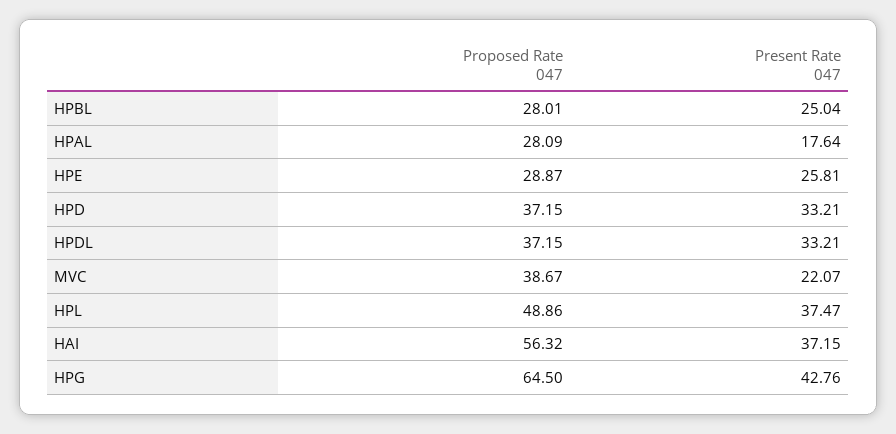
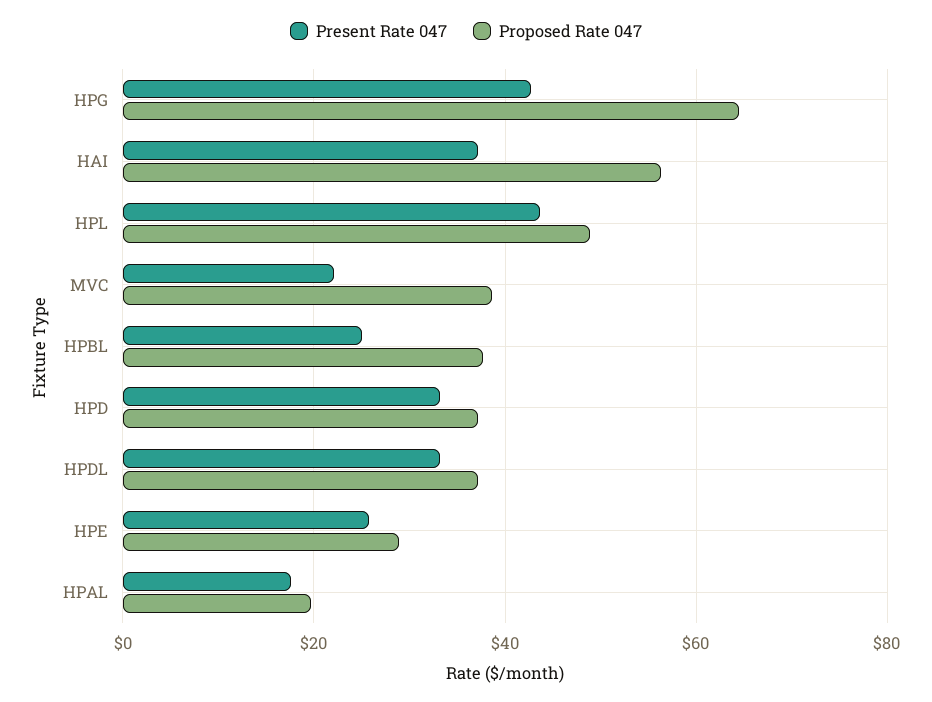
Proposed Rate 047, HPBL: 28.01 -> 38
Proposed Rate 047, HPAL: 28.09 -> 20
Present Rate 047, HPL: 37.47 -> 44

